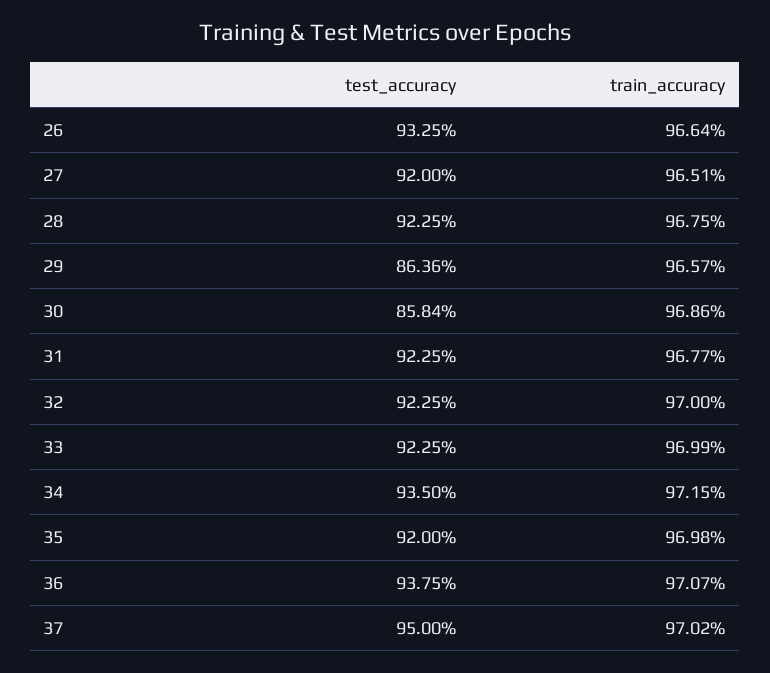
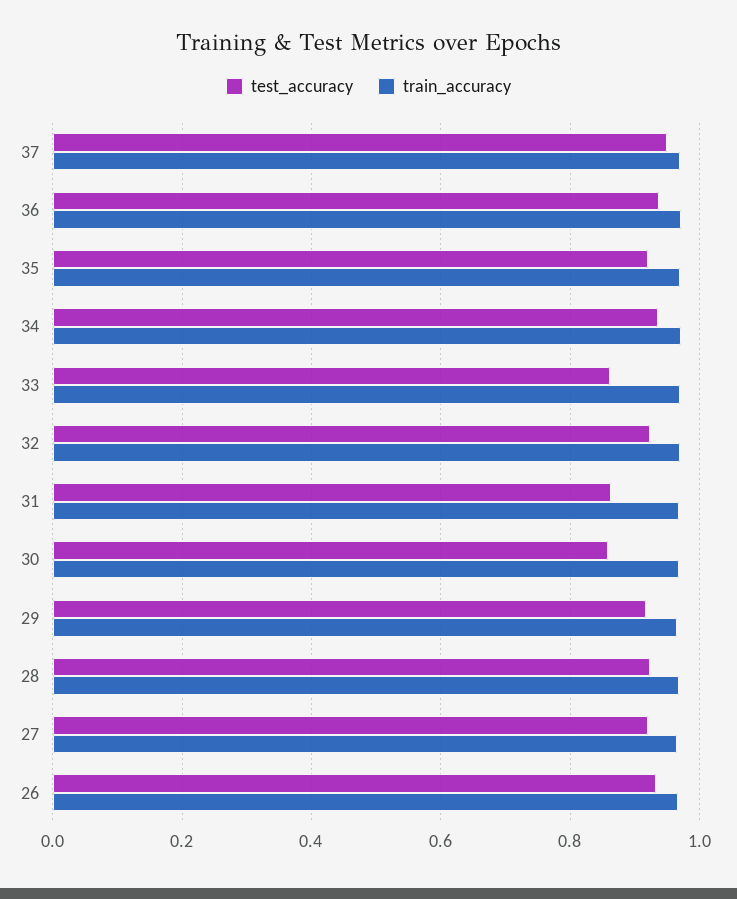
test_accuracy, 29: 0.8636 -> 0.92
test_accuracy, 31: 0.9225 -> 0.86
test_accuracy, 33: 0.9225 -> 0.86

